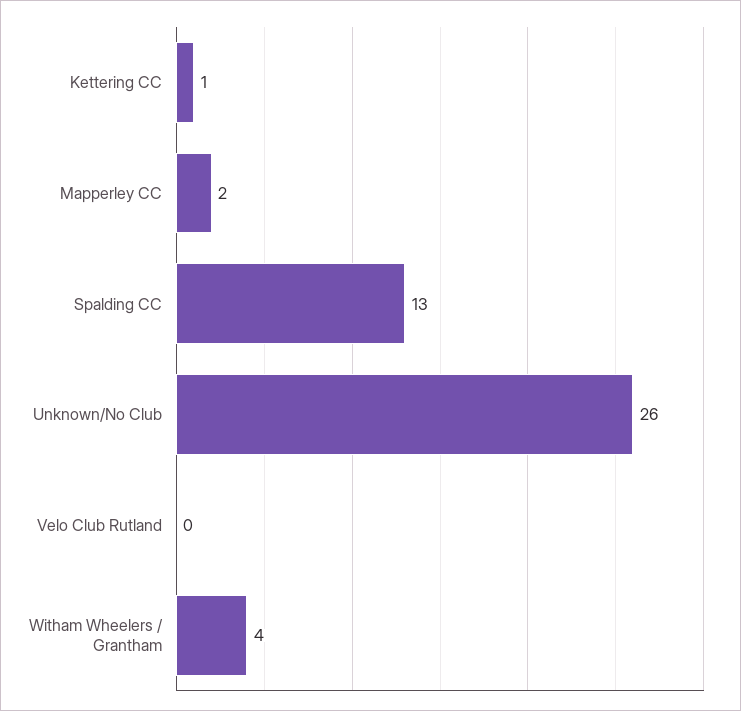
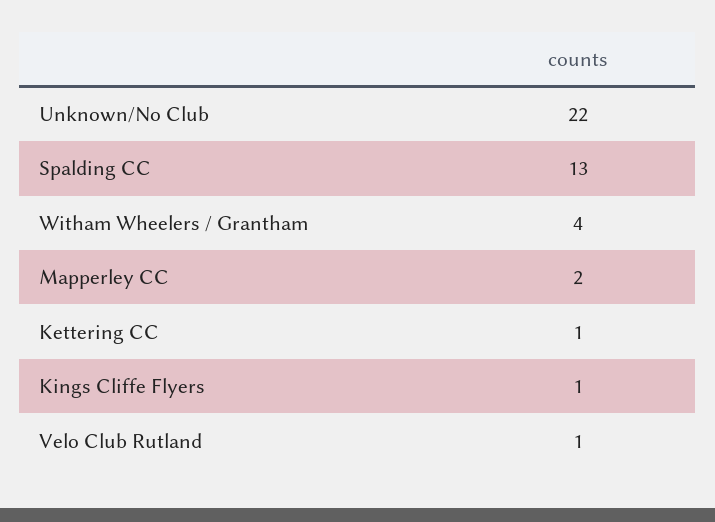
Unknown/No Club: 26 -> 22
Velo Club Rutland: 0 -> 1
Kings Cliffe Flyers: none -> 1

